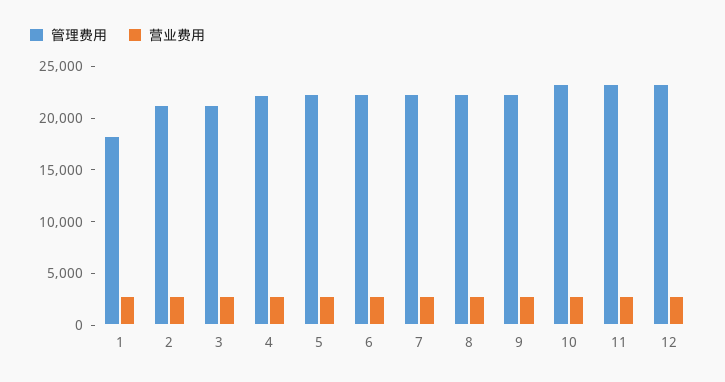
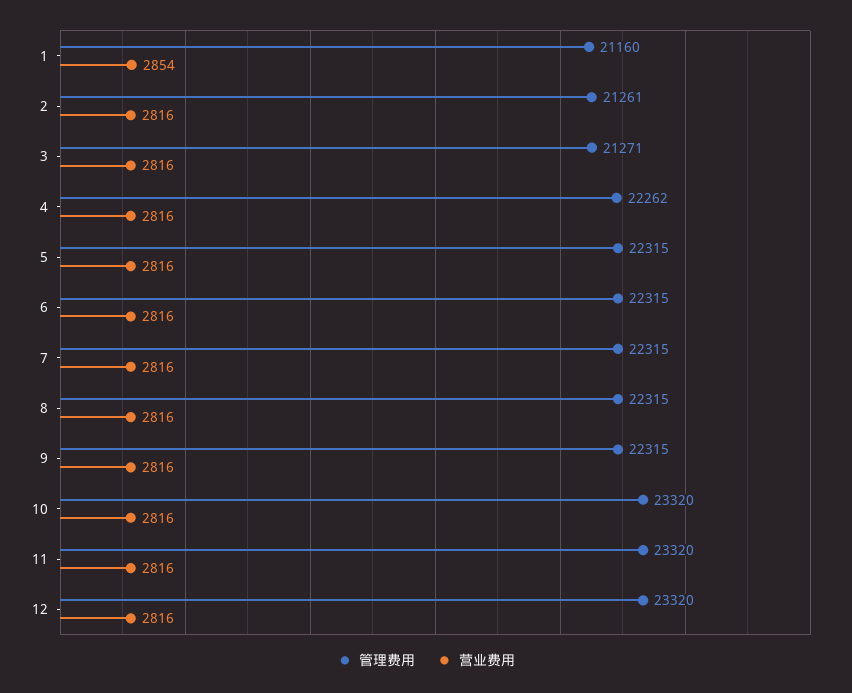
管理费用, 1: 18000 -> 21160

